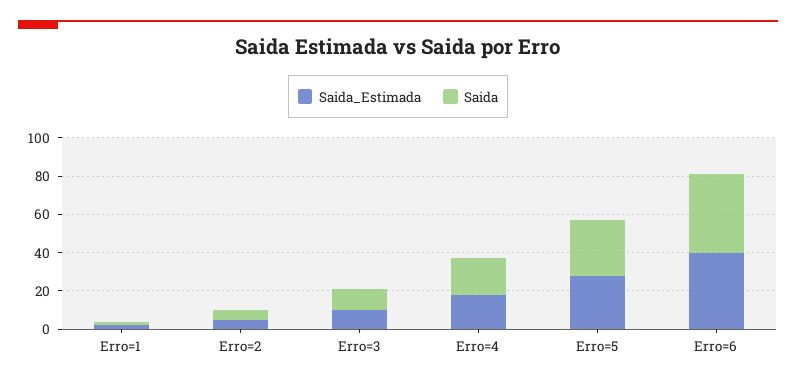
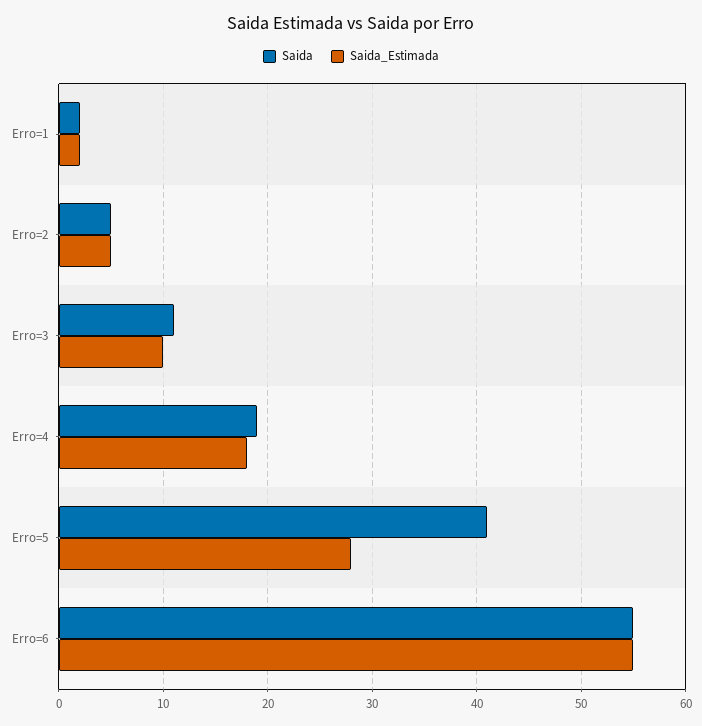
Saida, Erro=5: 30 -> 41
Saida_Estimada, Erro=6: 40 -> 55
Saida, Erro=6: 40 -> 55

